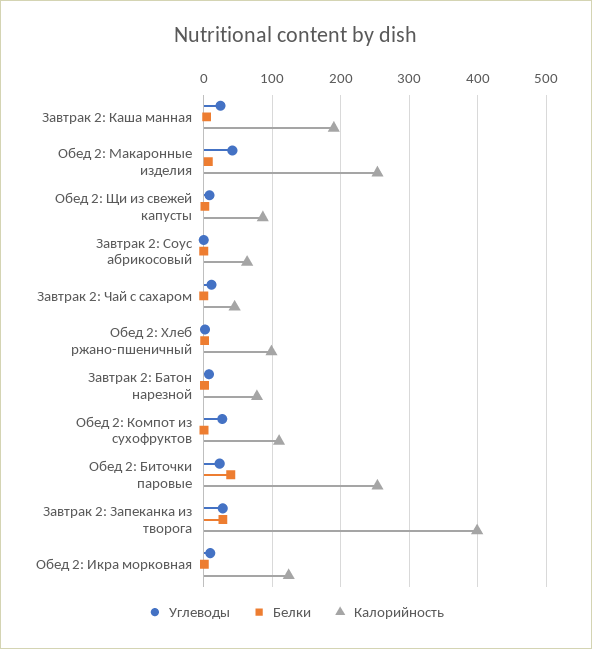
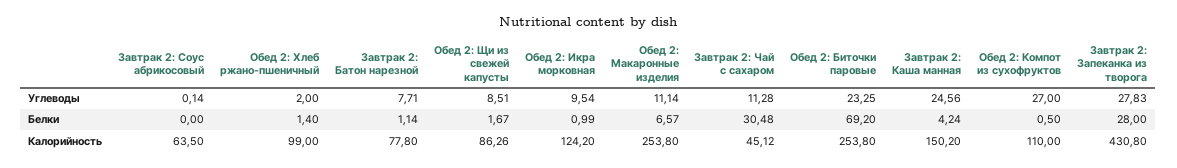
Калорийность, Завтрак 2: Каша манная: 190 -> 150.2
Углеводы, Обед 2: Макаронные изделия: 40 -> 11.14
Белки, Завтрак 2: Чай с сахаром: 0 -> 30.48
Белки, Обед 2: Биточки паровые: 40 -> 69.2
Калорийность, Завтрак 2: Запеканка из творога: 400 -> 430.8

